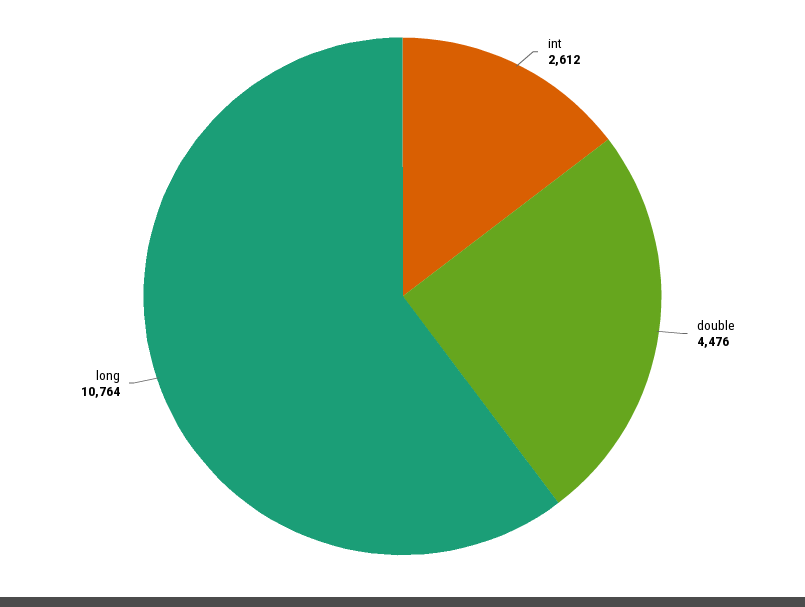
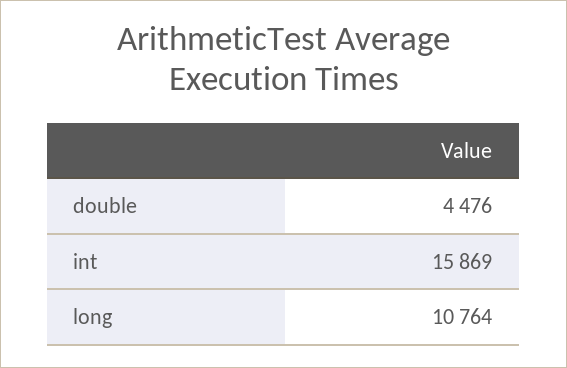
int: 2612 -> 15869

